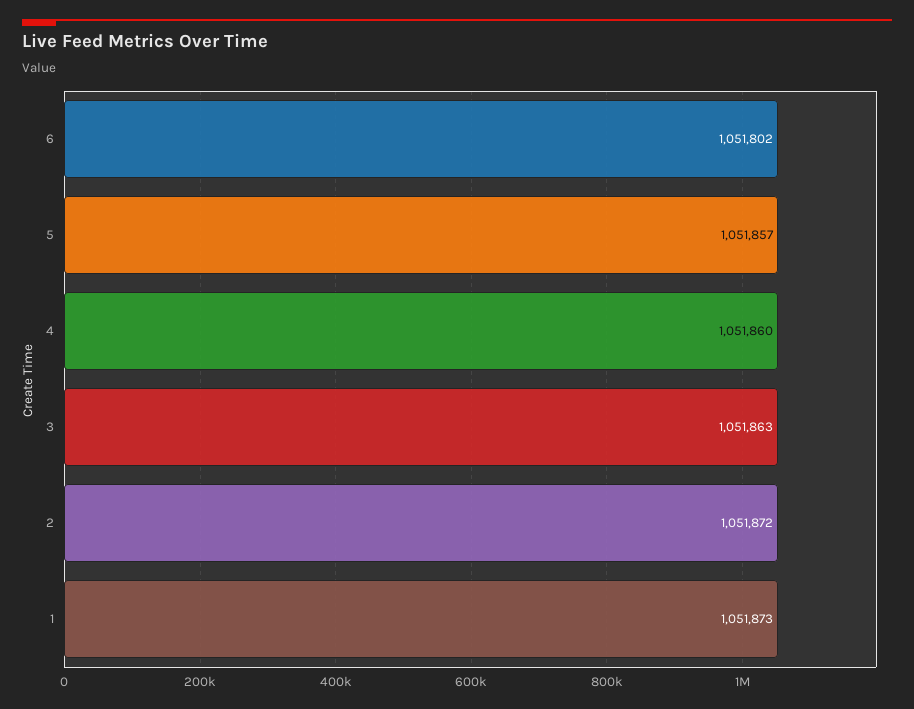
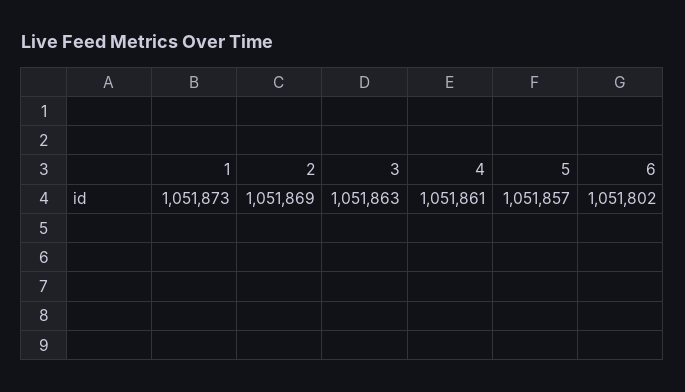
4: 1051860 -> 1051861
2: 1051872 -> 1051869

